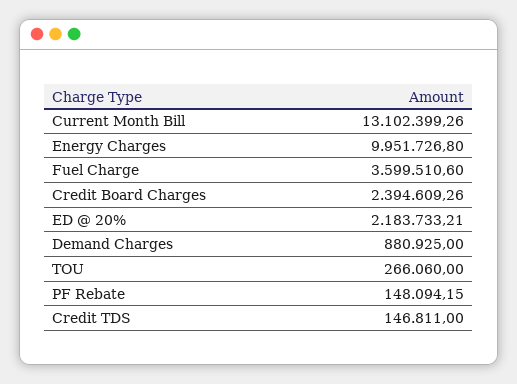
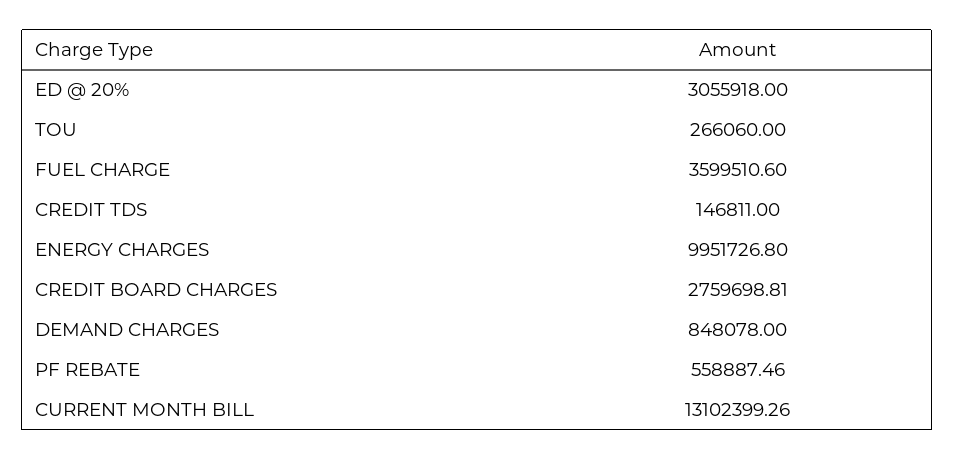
Credit Board Charges: 2394609.26 -> 2759698.81
ED @ 20%: 2183733.21 -> 3055918
Demand Charges: 880925 -> 848078
PF Rebate: 148094.15 -> 558887.46

